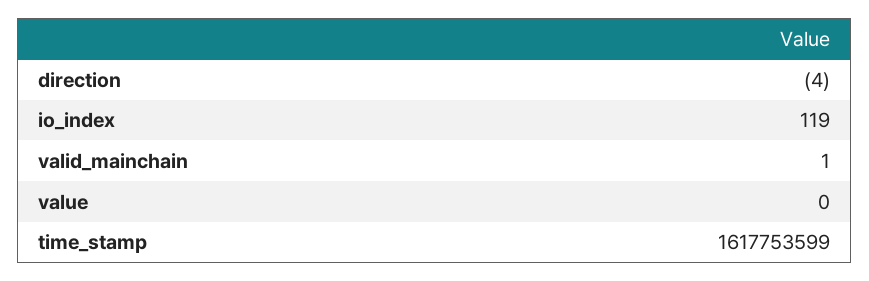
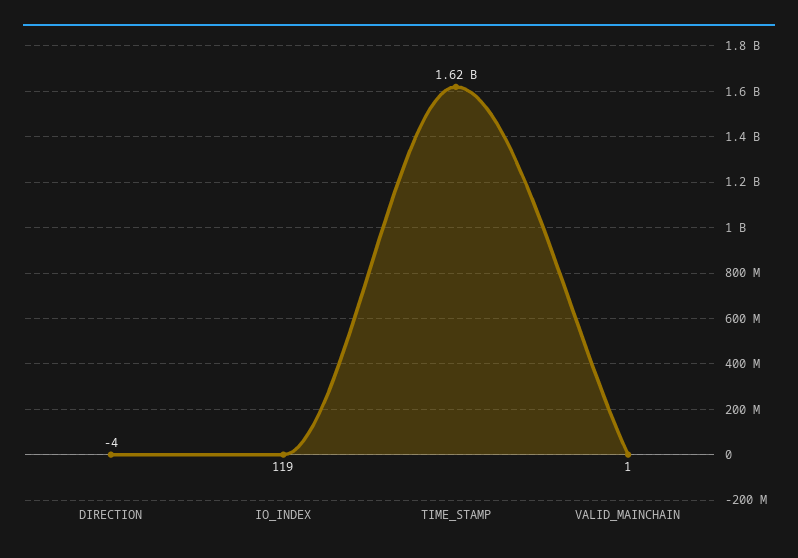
value: 0 -> none

